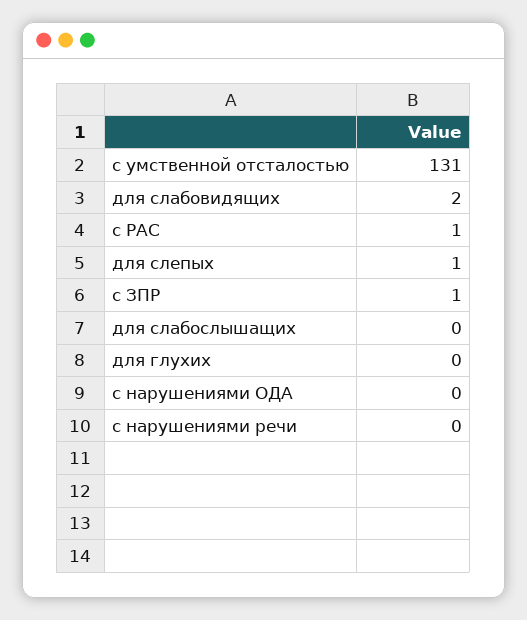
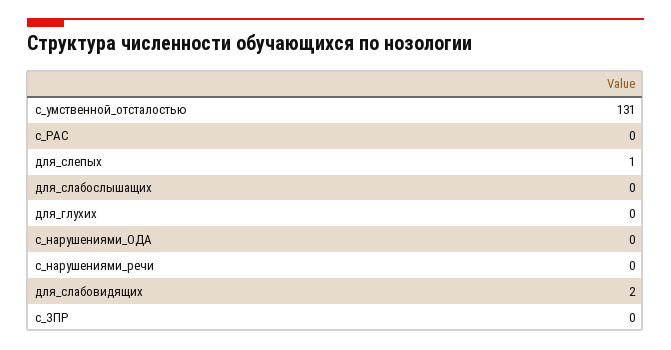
с РАС: 1 -> 0
с ЗПР: 1 -> 0

